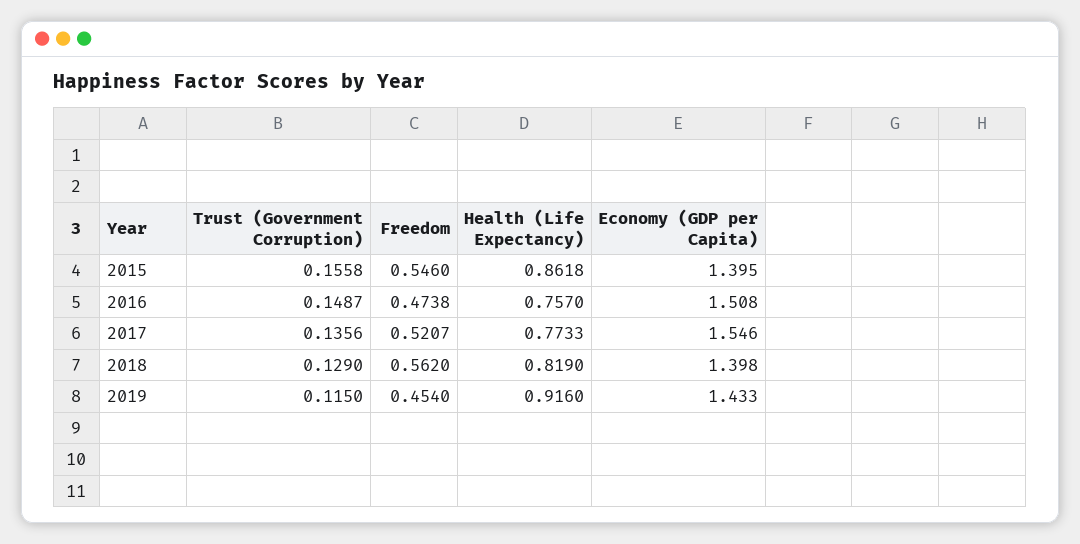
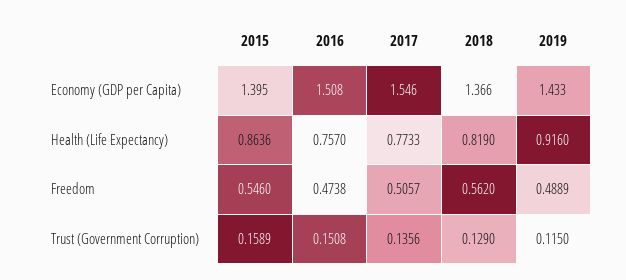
Trust (Government Corruption), 2015: 0.1558 -> 0.1589
Health (Life Expectancy), 2015: 0.8618 -> 0.8636
Trust (Government Corruption), 2016: 0.1487 -> 0.1508
Freedom, 2017: 0.5207 -> 0.5057
Economy (GDP per Capita), 2018: 1.398 -> 1.366
Freedom, 2019: 0.454 -> 0.4889

